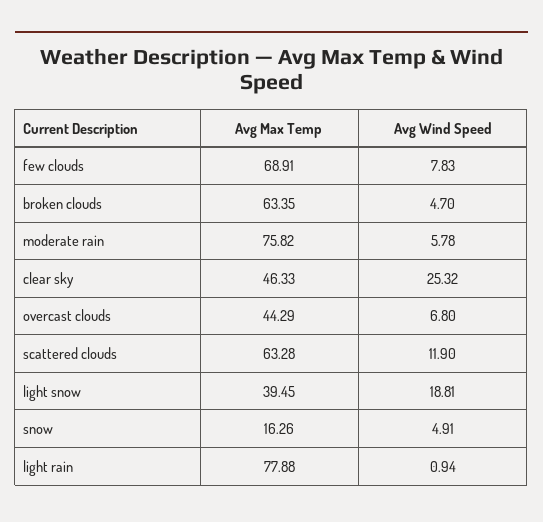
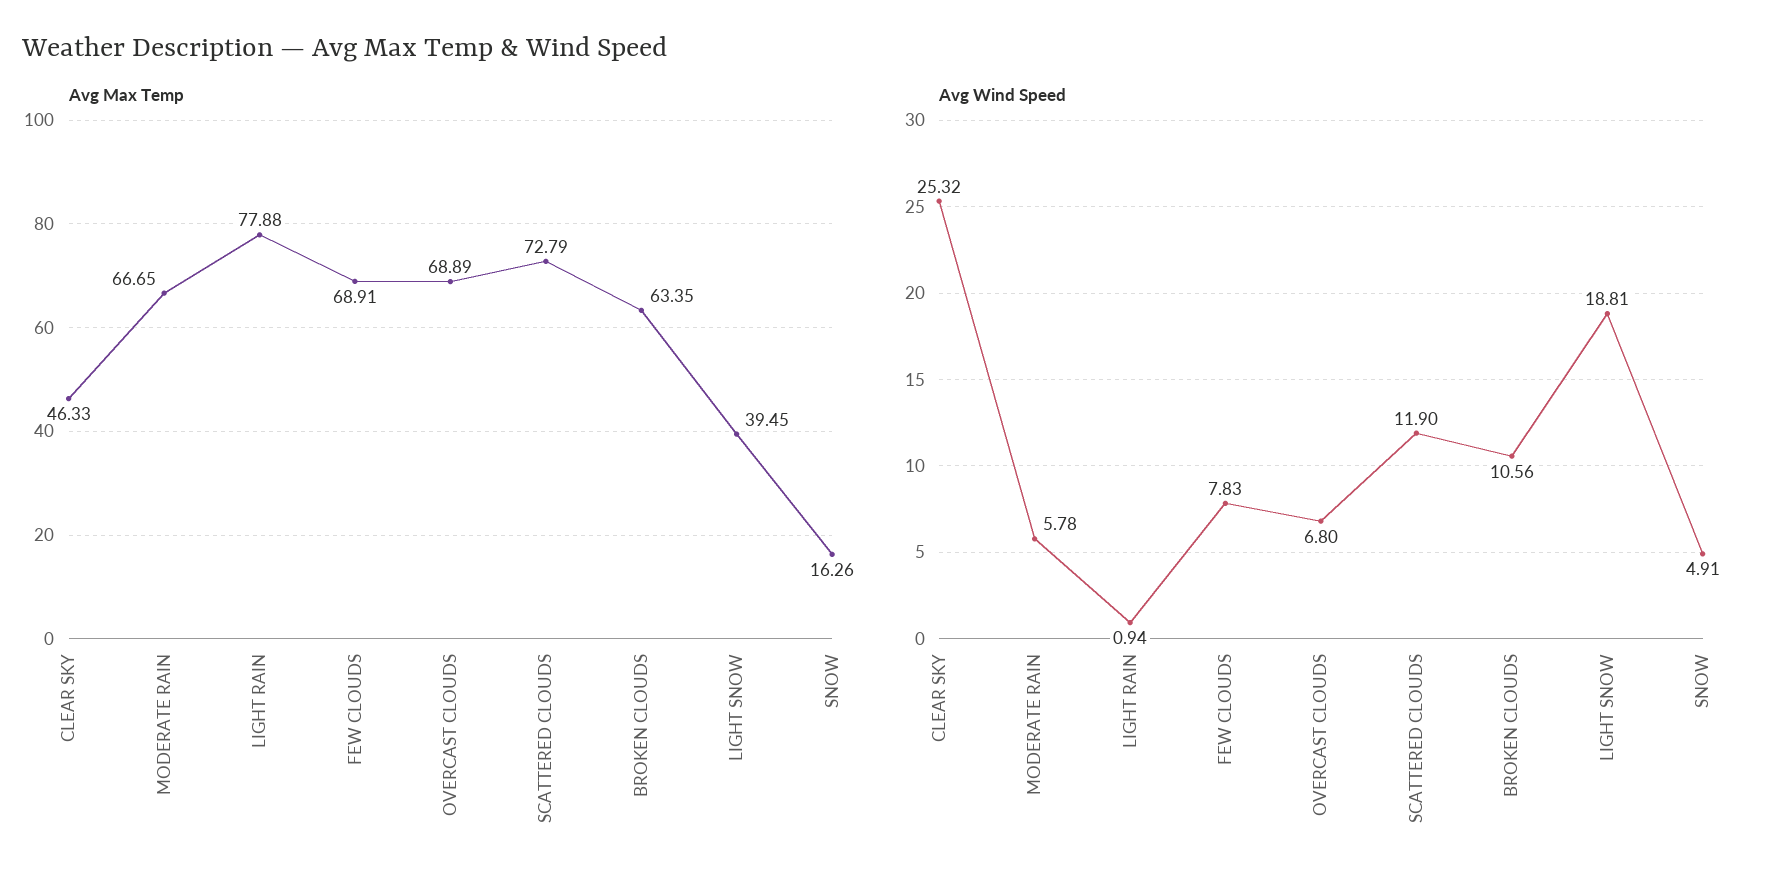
Avg Wind Speed, broken clouds: 4.7 -> 10.56
Avg Max Temp, moderate rain: 75.82 -> 66.65
Avg Max Temp, overcast clouds: 44.29 -> 68.89
Avg Max Temp, scattered clouds: 63.28 -> 72.79

